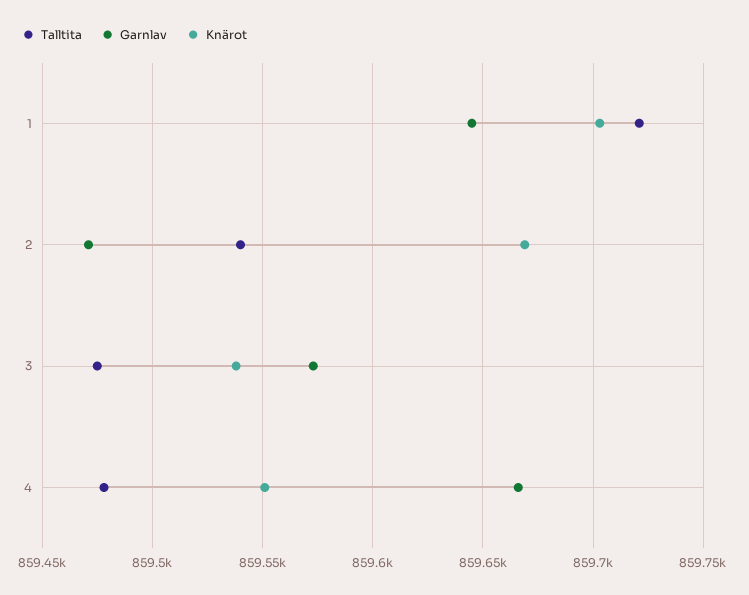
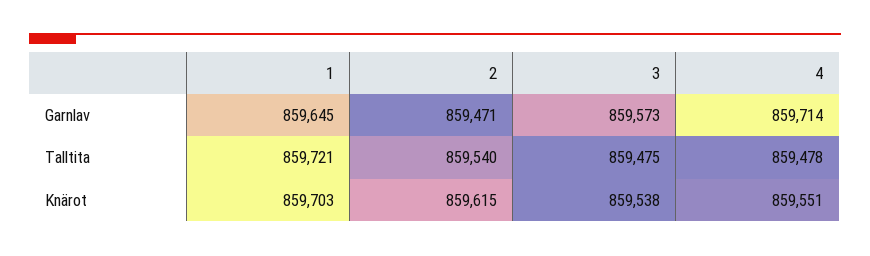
Knärot, 2: 859670 -> 859615
Garnlav, 4: 859665 -> 859714

